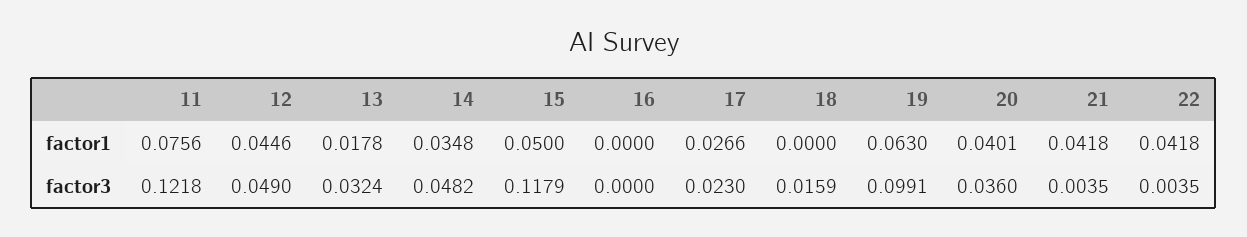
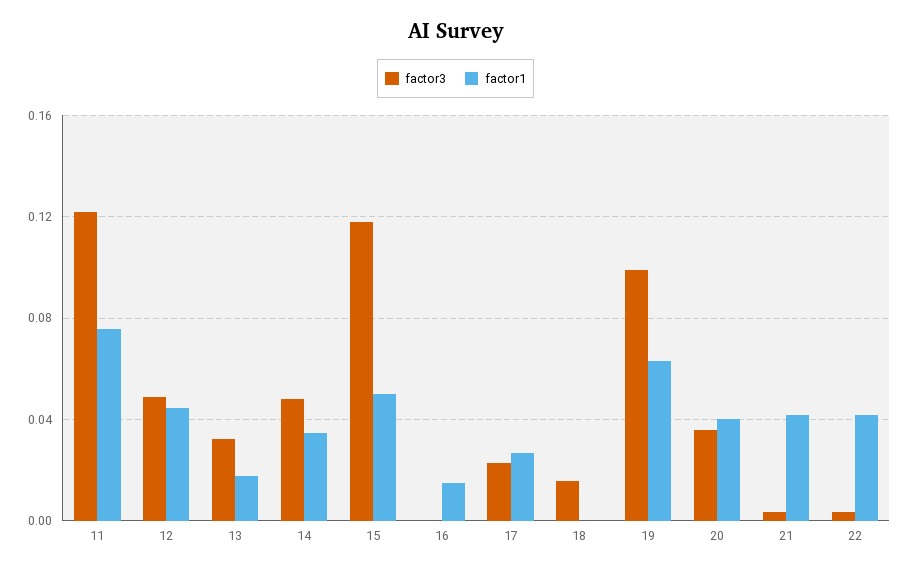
factor1, 16: 0 -> 0.015

